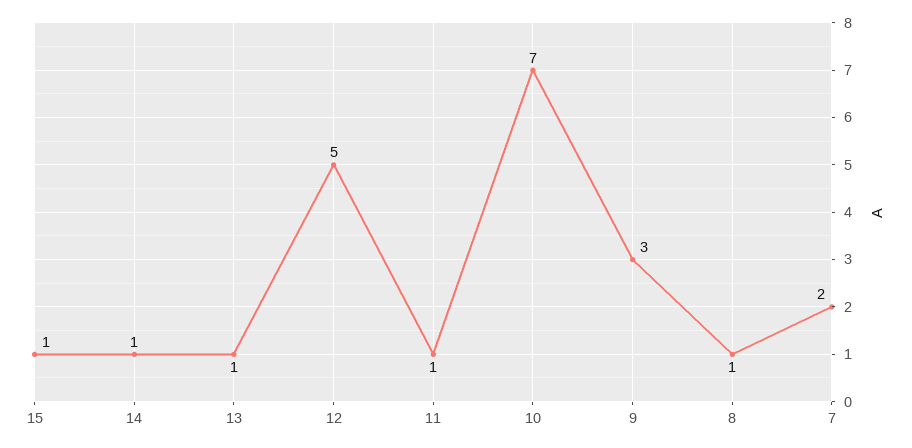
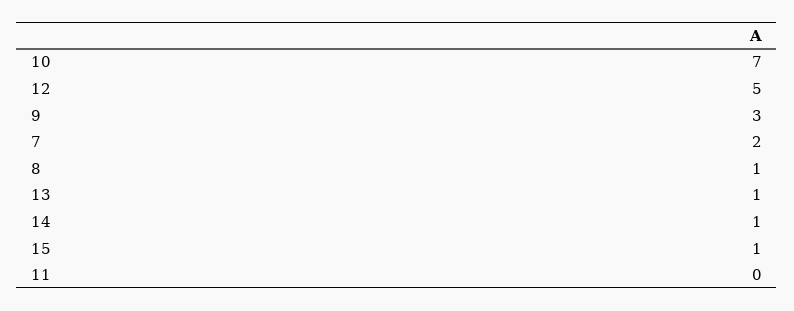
11: 1 -> 0

